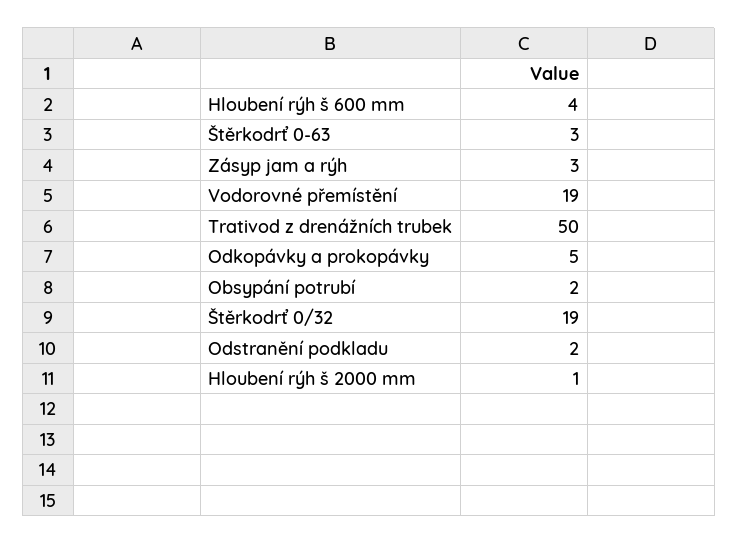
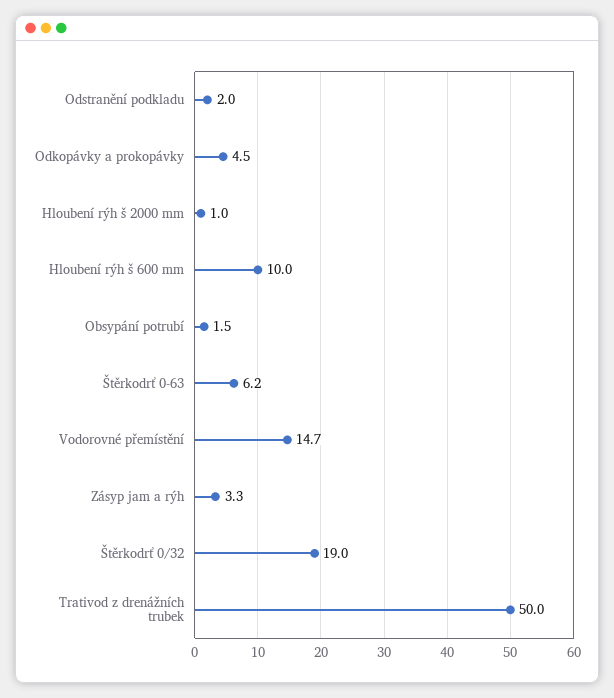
Hloubení rýh š 600 mm: 4 -> 10
Štěrkodrť 0-63: 3 -> 6.2
Vodorovné přemístění: 19 -> 14.7

